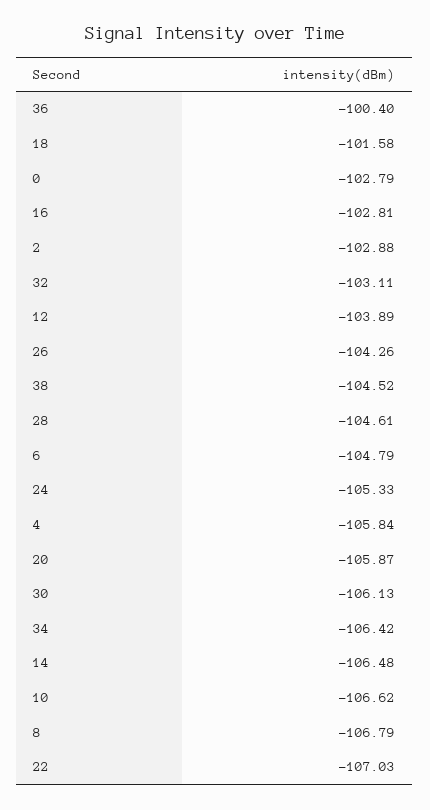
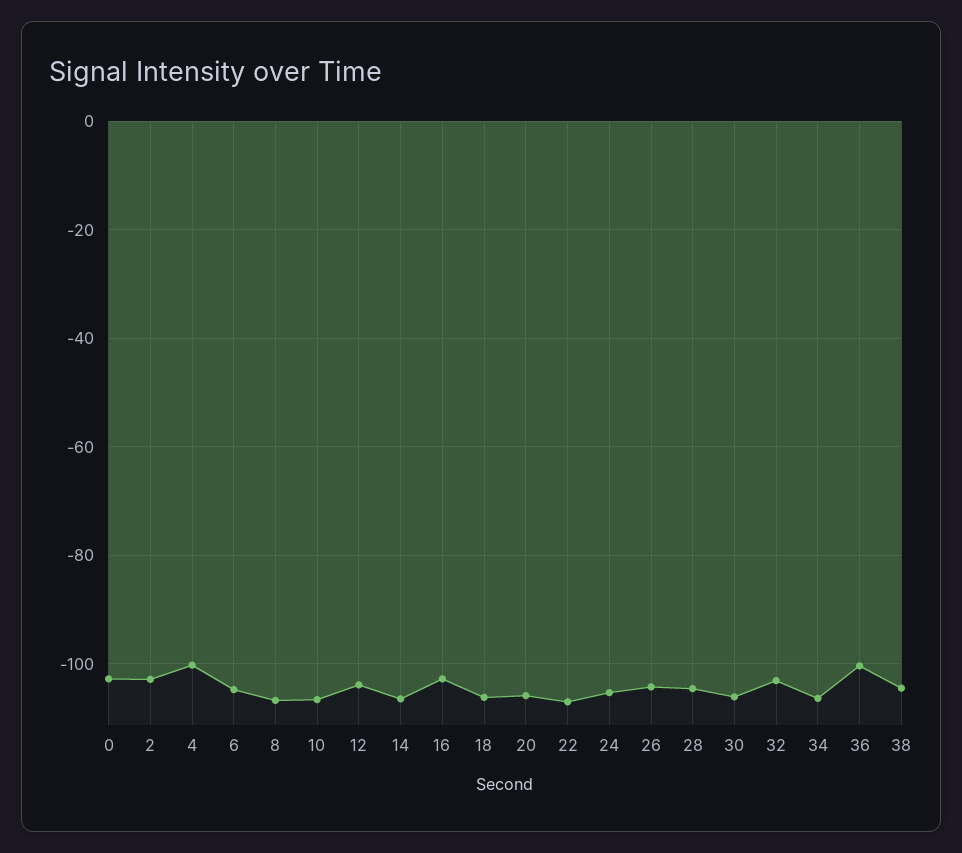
18: -101.58 -> -106
4: -105.84 -> -100

